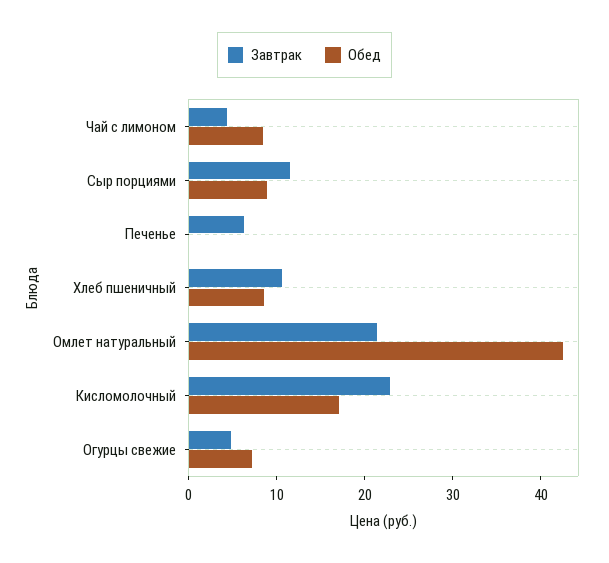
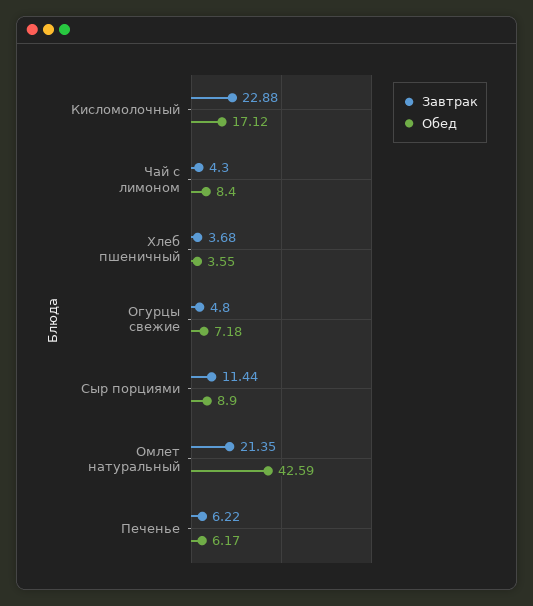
Обед, Печенье: 0 -> 6.17
Завтрак, Хлеб пшеничный: 10 -> 3.68
Обед, Хлеб пшеничный: 8 -> 3.55

